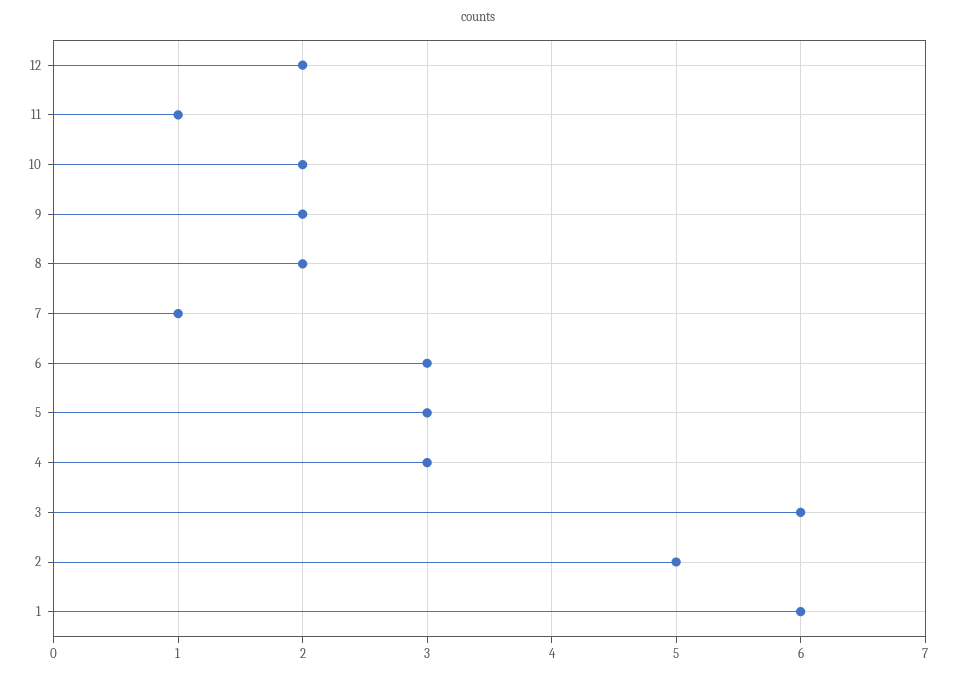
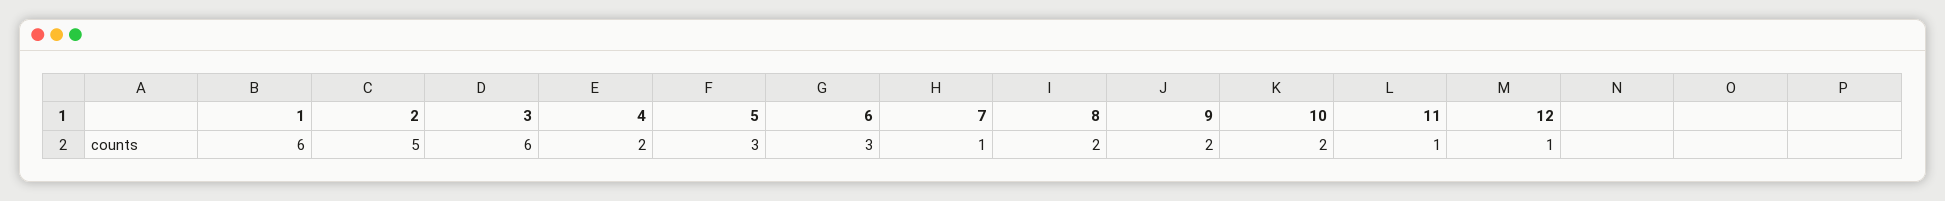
12: 2 -> 1
4: 3 -> 2

